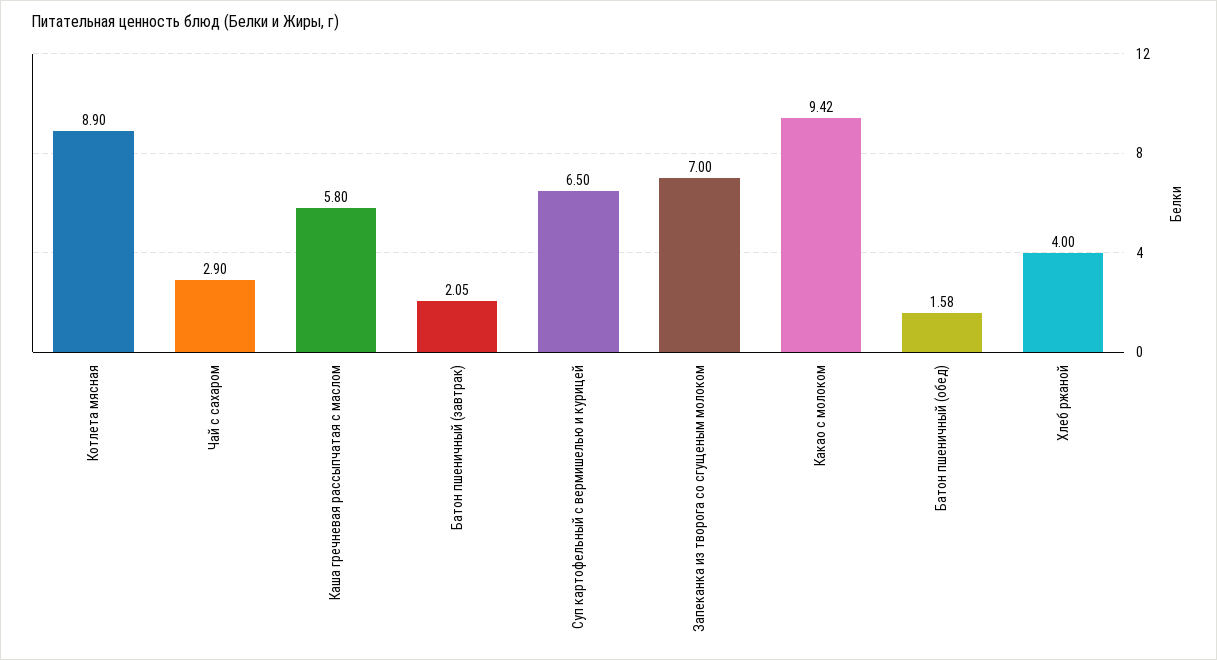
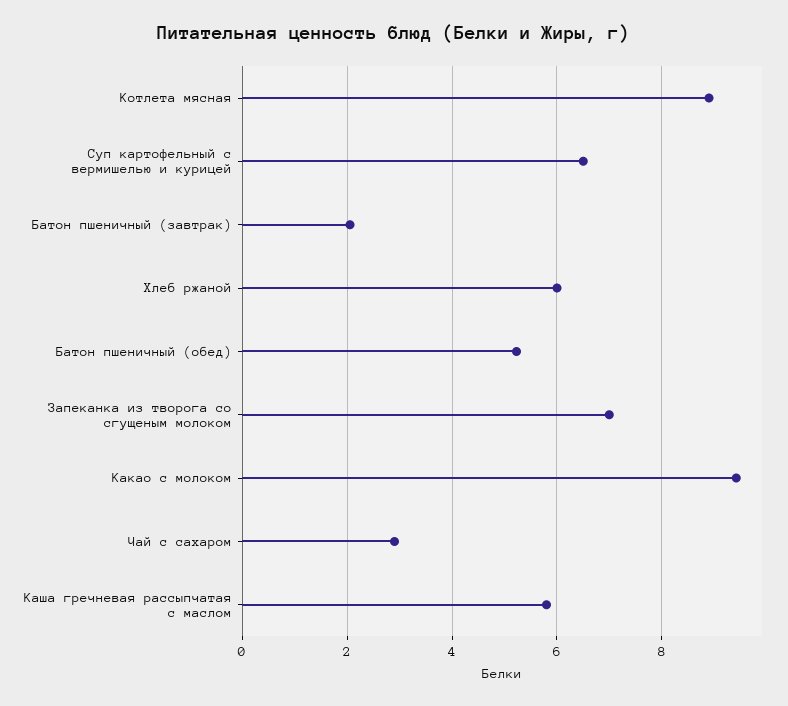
Батон пшеничный (обед): 1.58 -> 5.2
Хлеб ржаной: 4 -> 6

